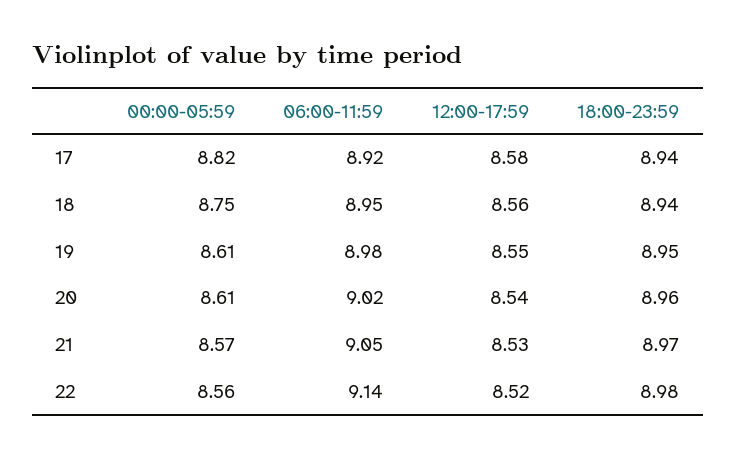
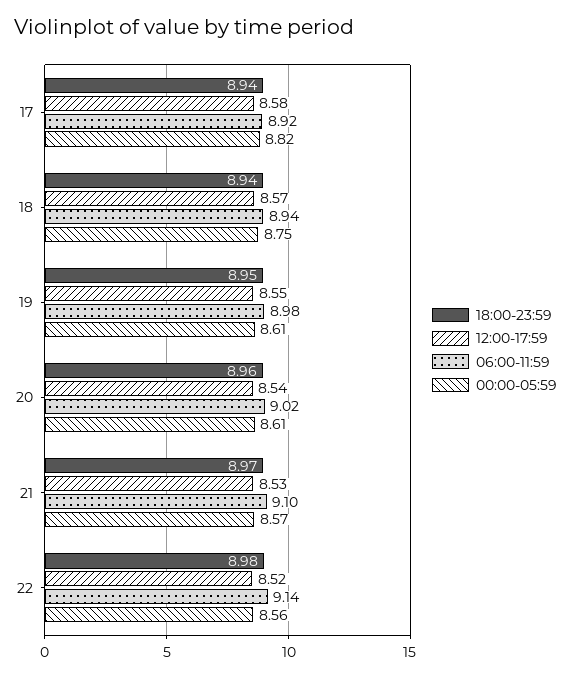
06:00-11:59, 18: 8.95 -> 8.94
12:00-17:59, 18: 8.56 -> 8.57
06:00-11:59, 21: 9.05 -> 9.1

